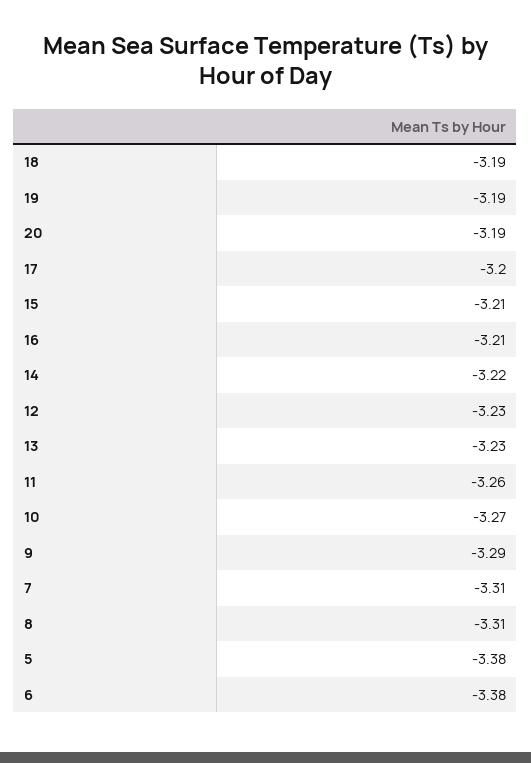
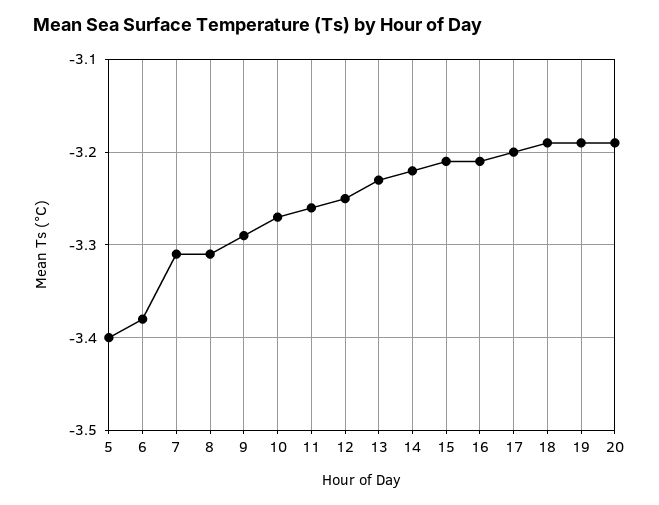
12: -3.23 -> -3.25
5: -3.38 -> -3.4

